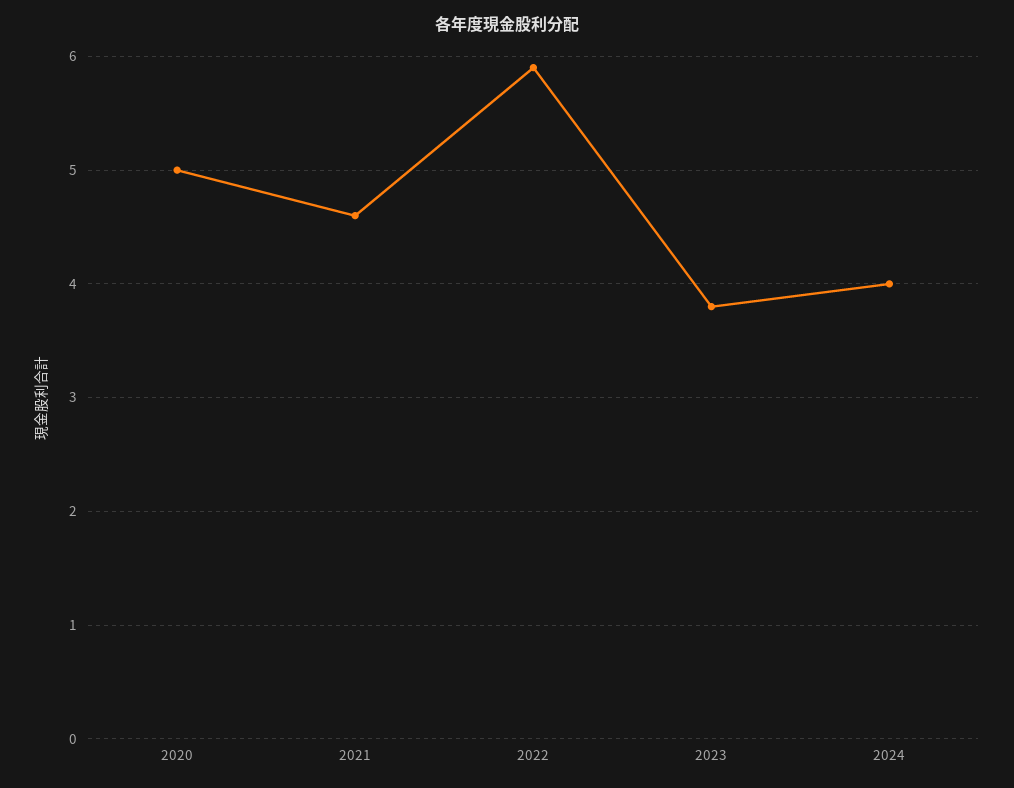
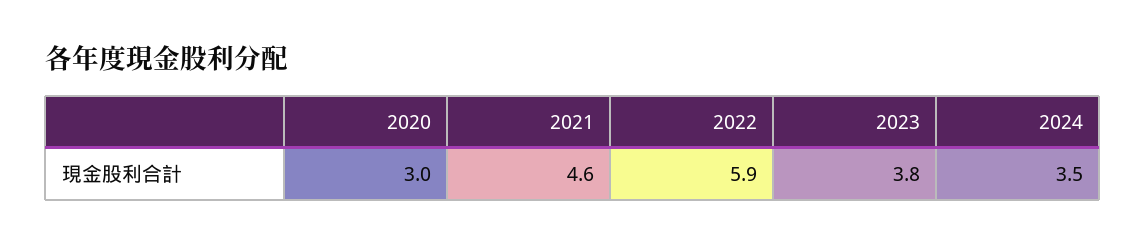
2020: 5 -> 3
2024: 4 -> 3.5

